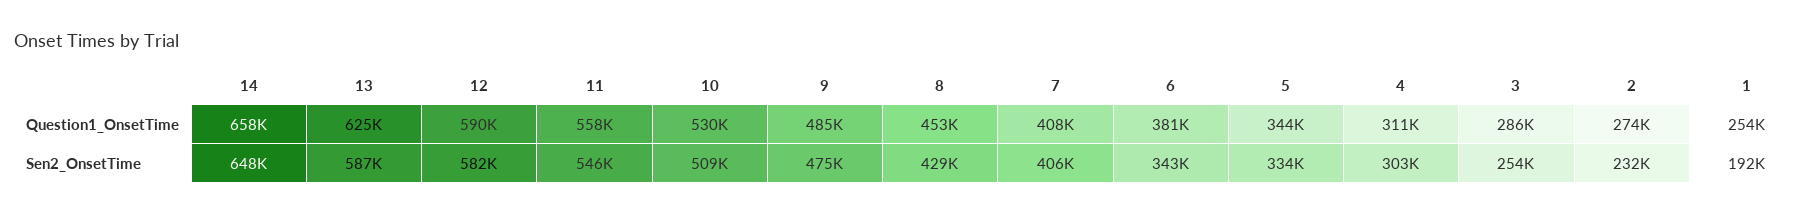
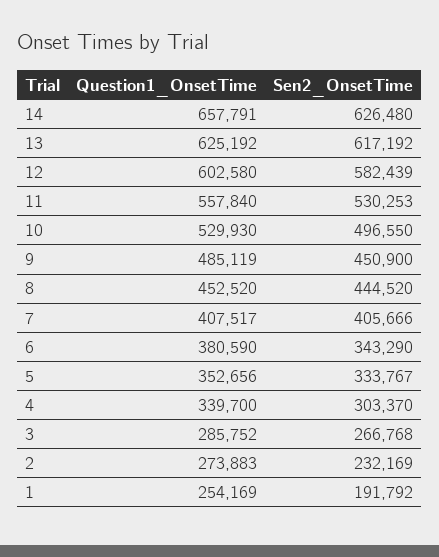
12, Question1_OnsetTime: 590000 -> 602580
5, Question1_OnsetTime: 344000 -> 352656
4, Question1_OnsetTime: 311000 -> 339700
14, Sen2_OnsetTime: 648000 -> 626480
13, Sen2_OnsetTime: 587000 -> 617192
11, Sen2_OnsetTime: 546000 -> 530253
10, Sen2_OnsetTime: 509000 -> 496550
9, Sen2_OnsetTime: 475000 -> 450900
8, Sen2_OnsetTime: 429000 -> 444520
3, Sen2_OnsetTime: 254000 -> 266768

